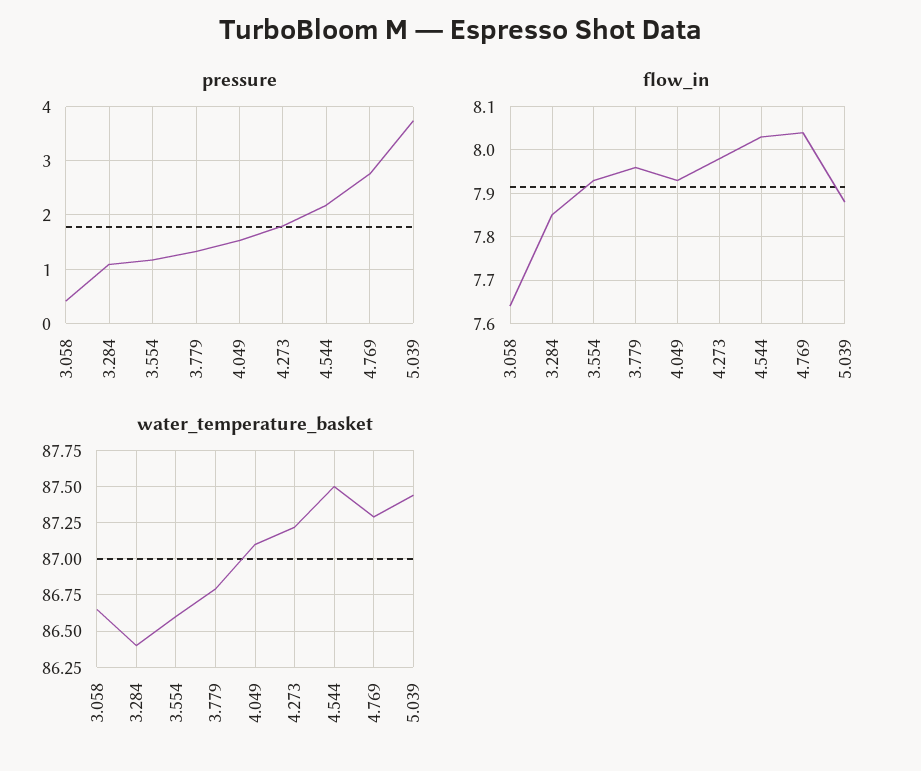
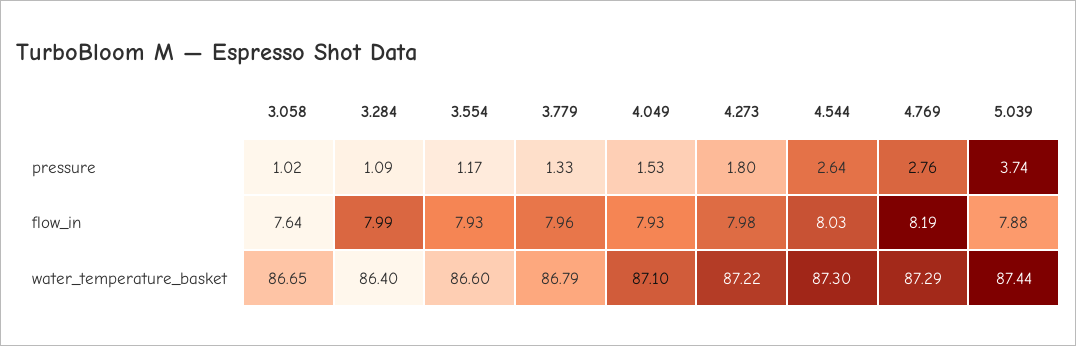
pressure, 3.058: 0.4 -> 1.02
pressure, 4.544: 2.2 -> 2.64
flow_in, 3.284: 7.85 -> 7.99
flow_in, 4.769: 8.05 -> 8.19
water_temperature_basket, 4.544: 87.5 -> 87.3

